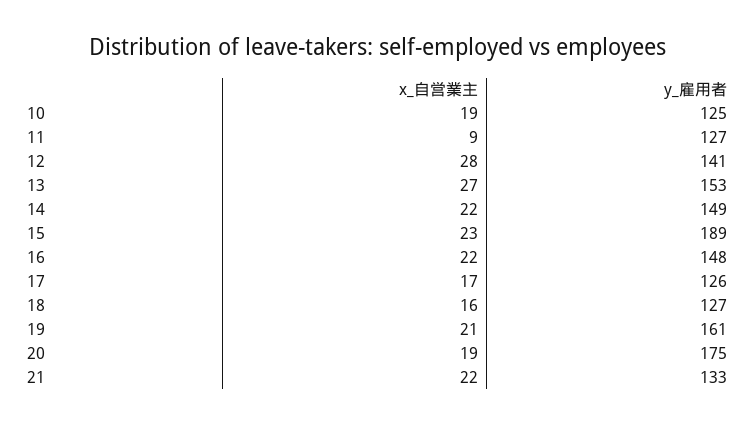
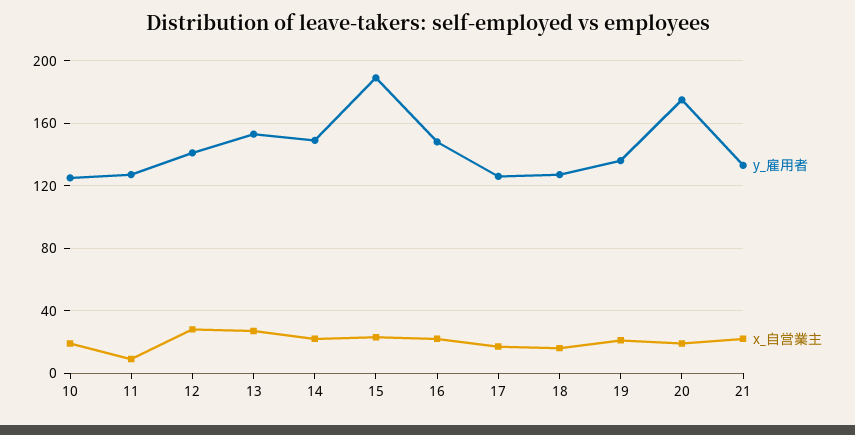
y_雇用者, 19: 161 -> 135

